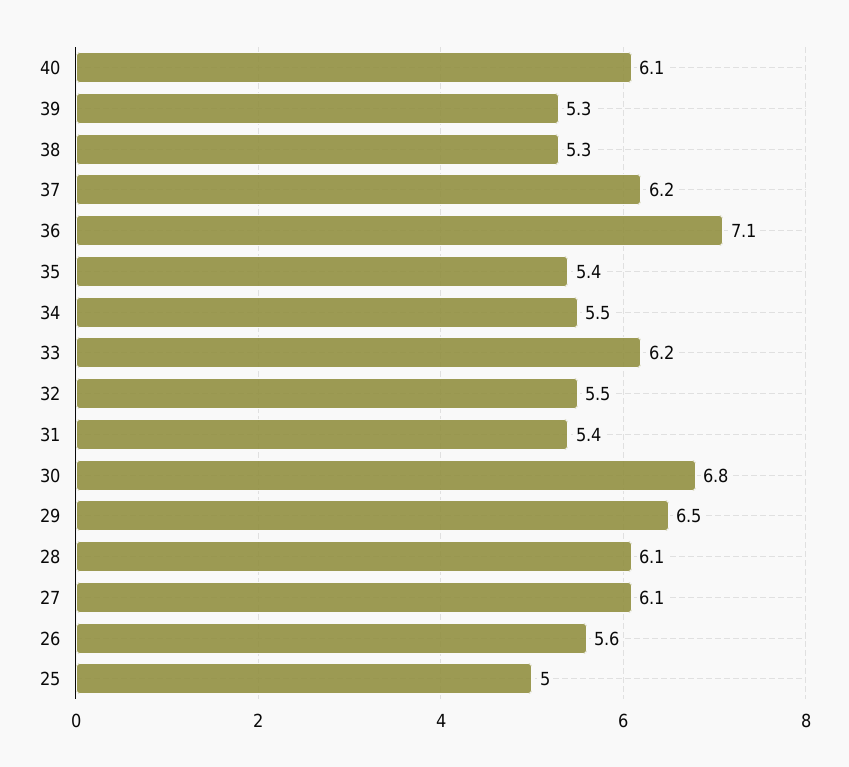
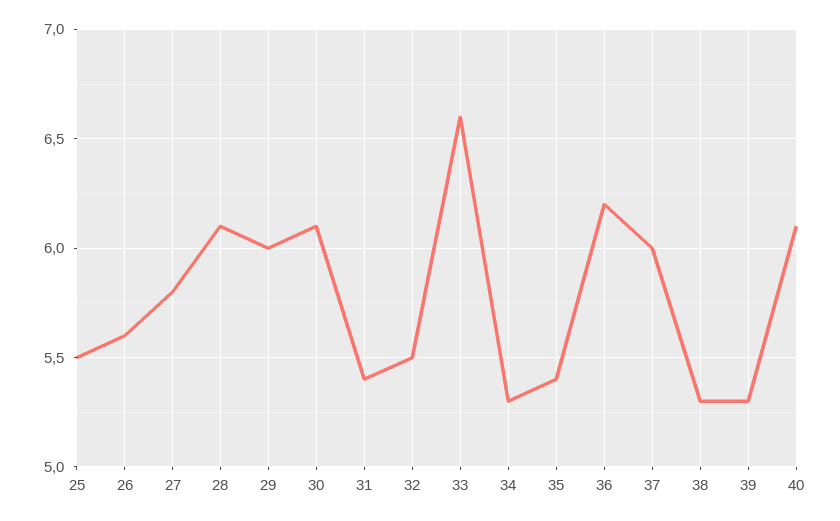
37: 6.2 -> 6
36: 7.1 -> 6.2
34: 5.5 -> 5.3
33: 6.2 -> 6.6
30: 6.8 -> 6.1
29: 6.5 -> 6
27: 6.1 -> 5.8
25: 5 -> 5.5

